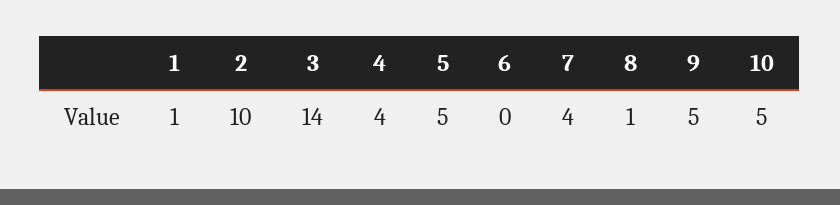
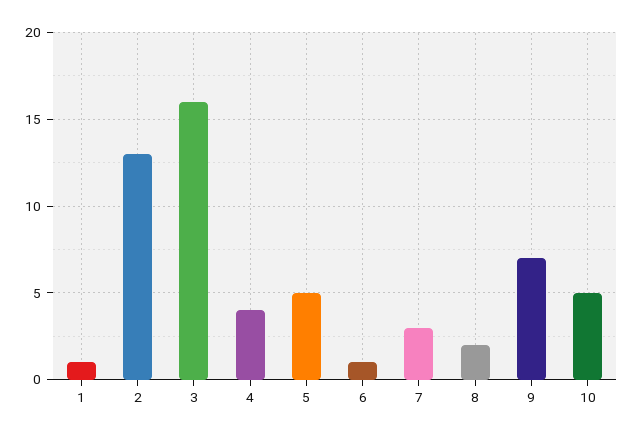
2: 10 -> 13
3: 14 -> 16
6: 0 -> 1
7: 4 -> 3
8: 1 -> 2
9: 5 -> 7

